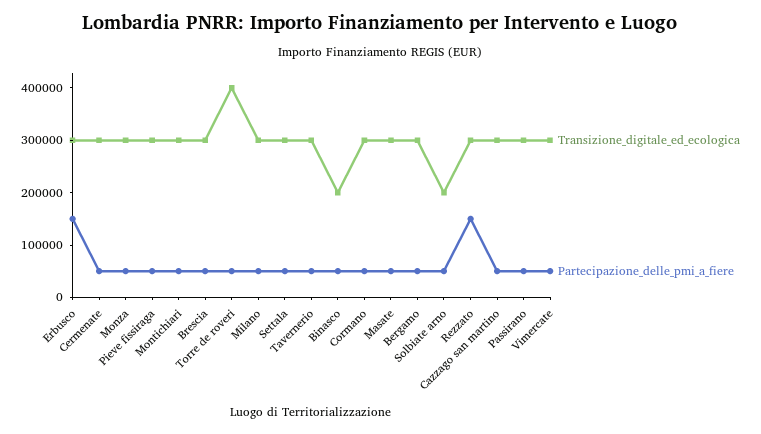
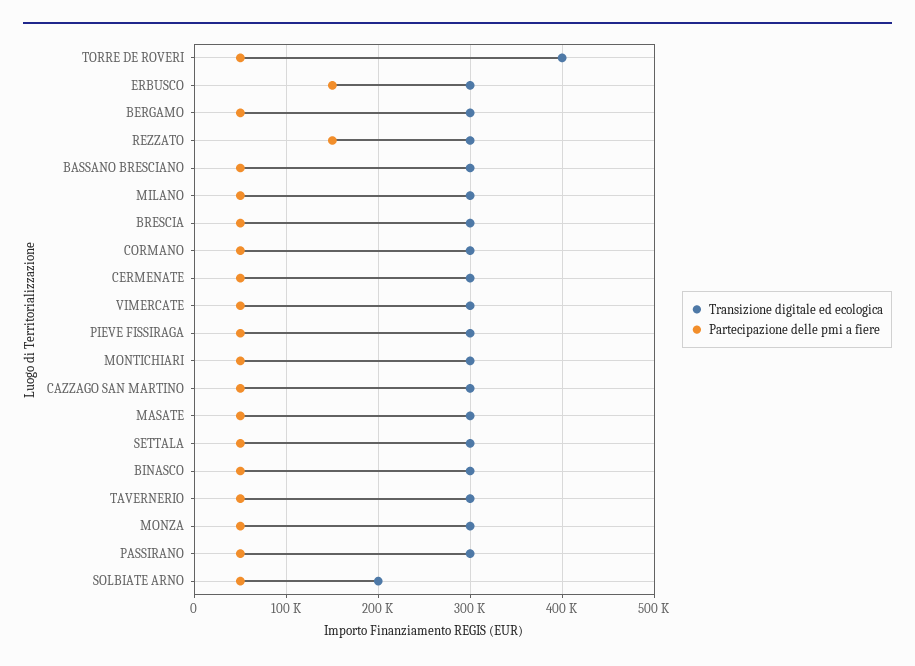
Transizione_digitale_ed_ecologica, Binasco: 200000 -> 300000
Transizione_digitale_ed_ecologica, BASSANO BRESCIANO: none -> 300000
Partecipazione_delle_pmi_a_fiere, BASSANO BRESCIANO: none -> 50000

